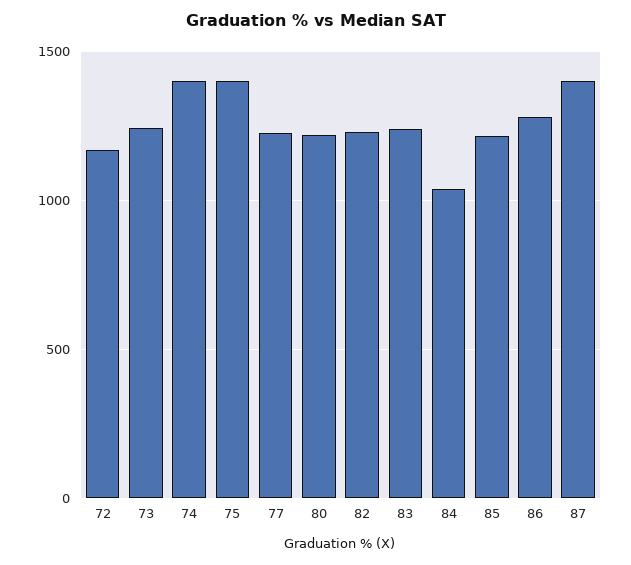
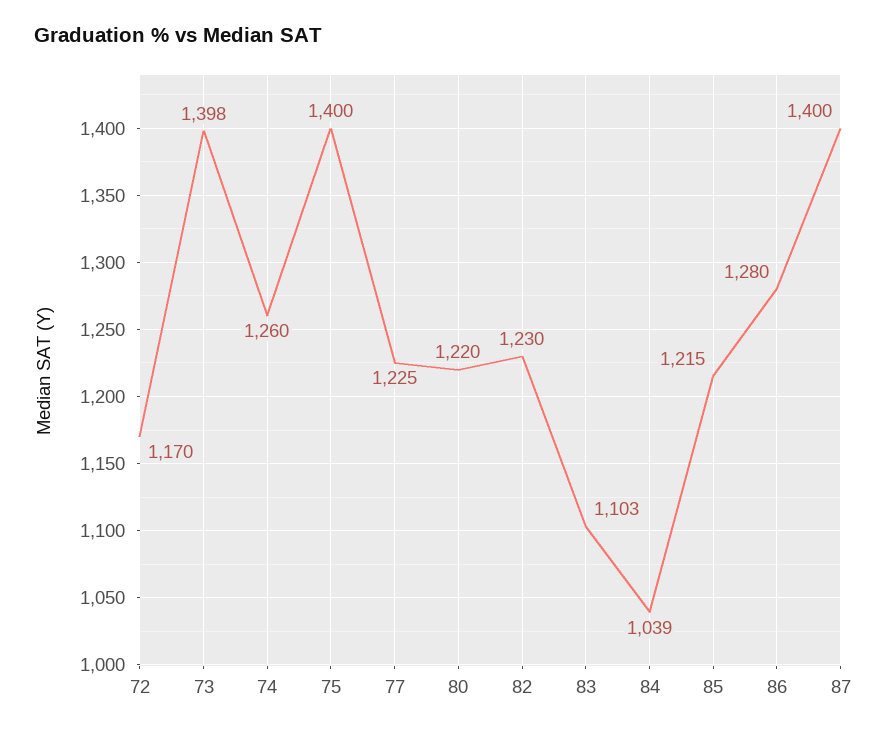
73: 1250 -> 1398
74: 1400 -> 1260
83: 1250 -> 1103

